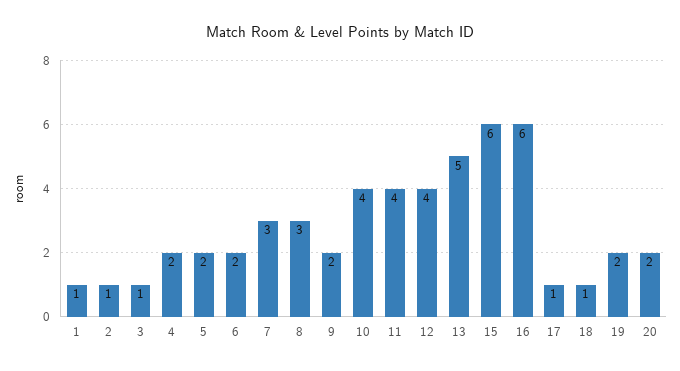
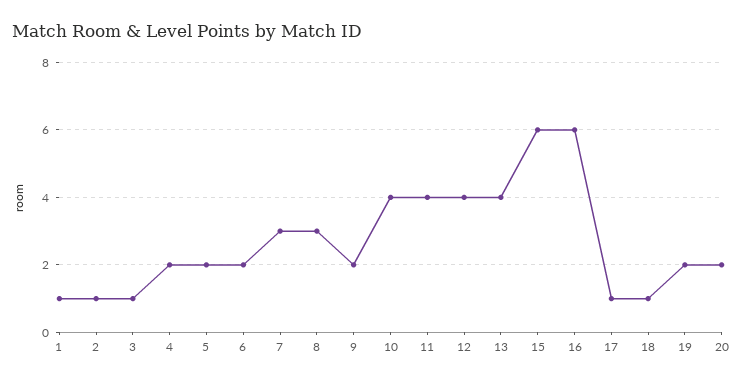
13: 5 -> 4

